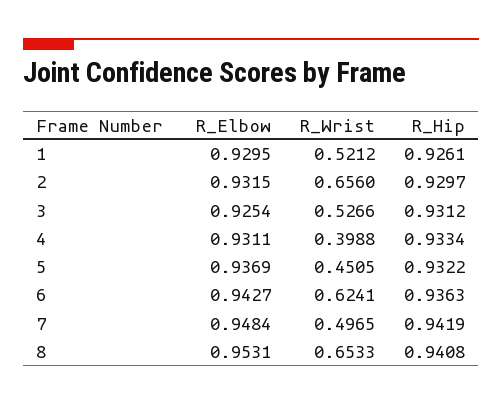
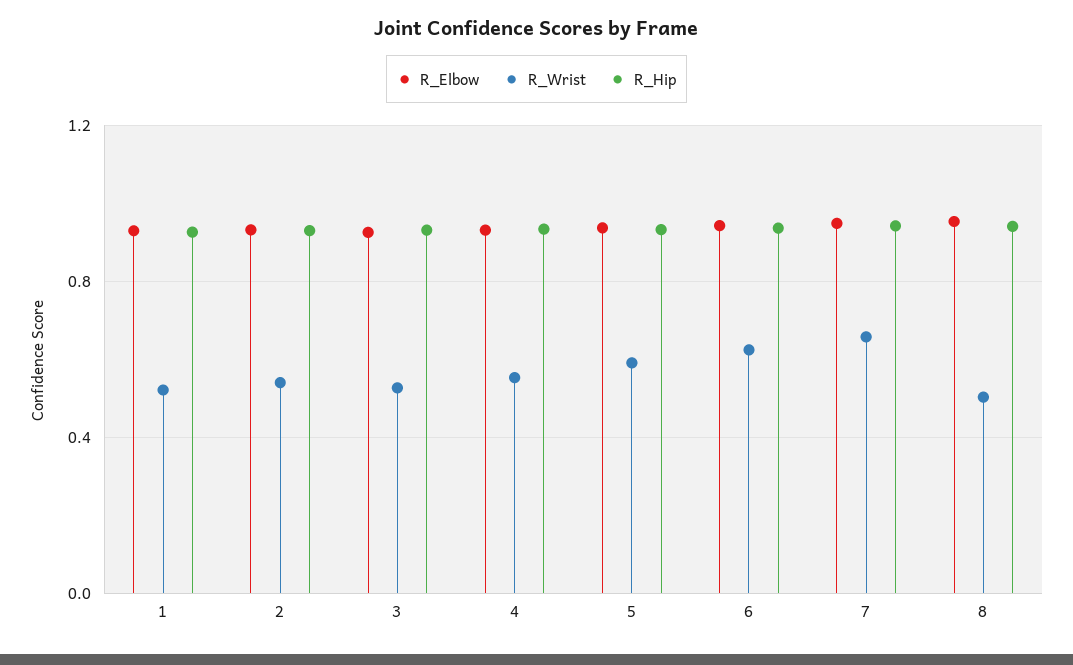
R_Wrist, 2: 0.656 -> 0.55
R_Wrist, 4: 0.3988 -> 0.55
R_Wrist, 5: 0.4505 -> 0.6
R_Wrist, 7: 0.4965 -> 0.65
R_Wrist, 8: 0.6533 -> 0.5

